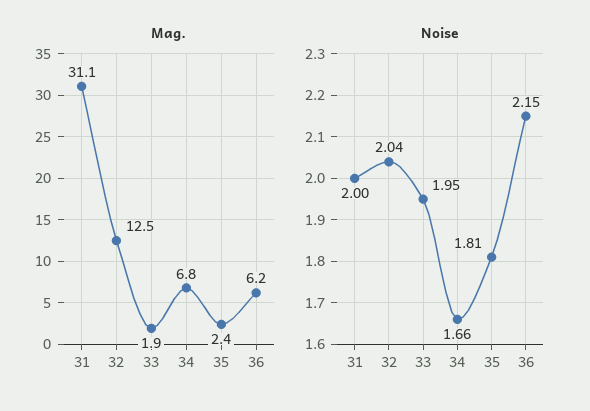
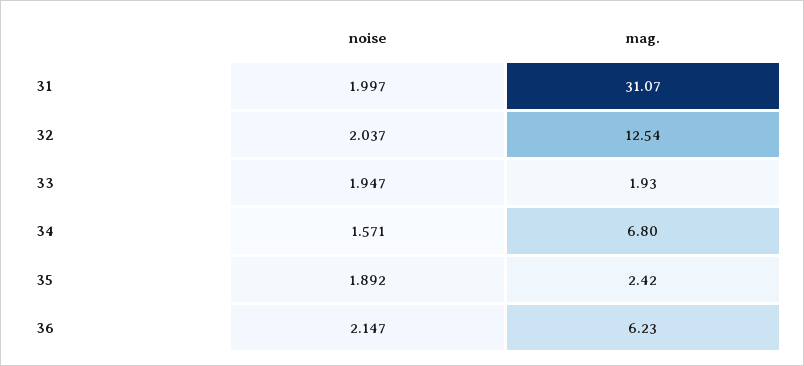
Noise, 34: 1.66 -> 1.571
Noise, 35: 1.81 -> 1.892

